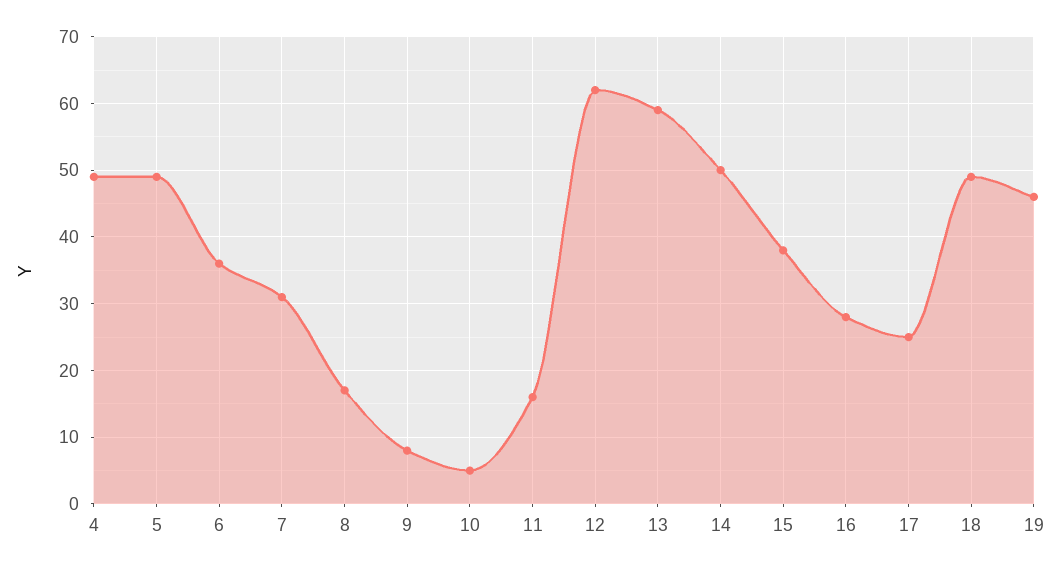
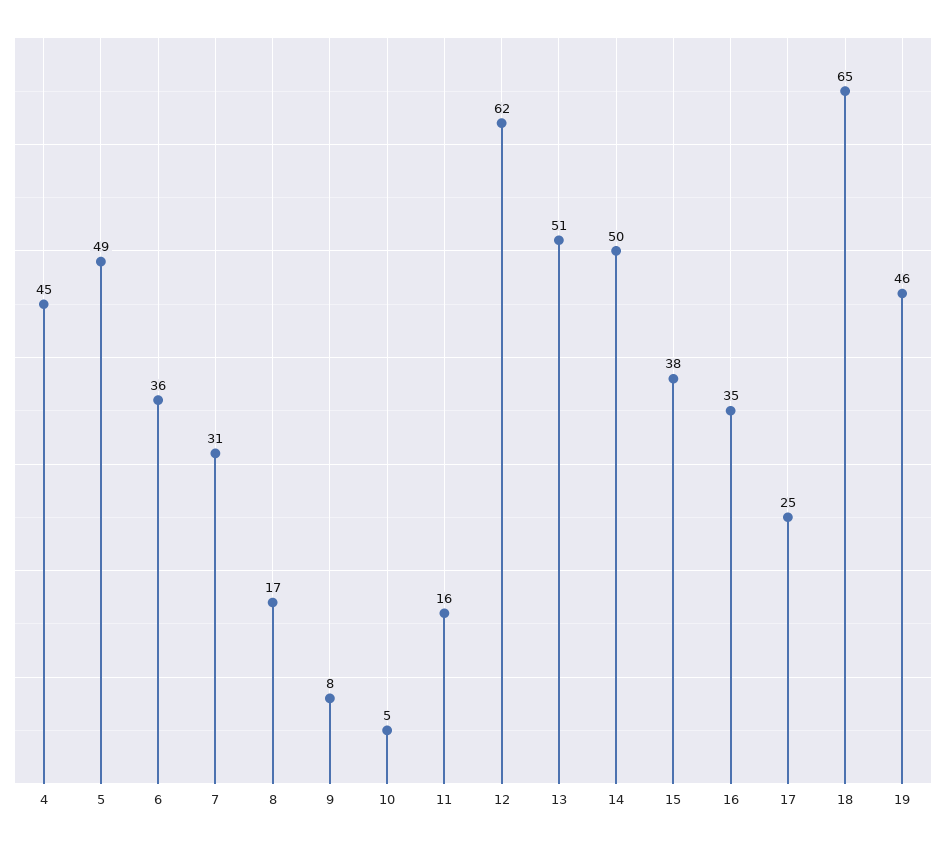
4: 49 -> 45
13: 59 -> 51
16: 28 -> 35
18: 49 -> 65

